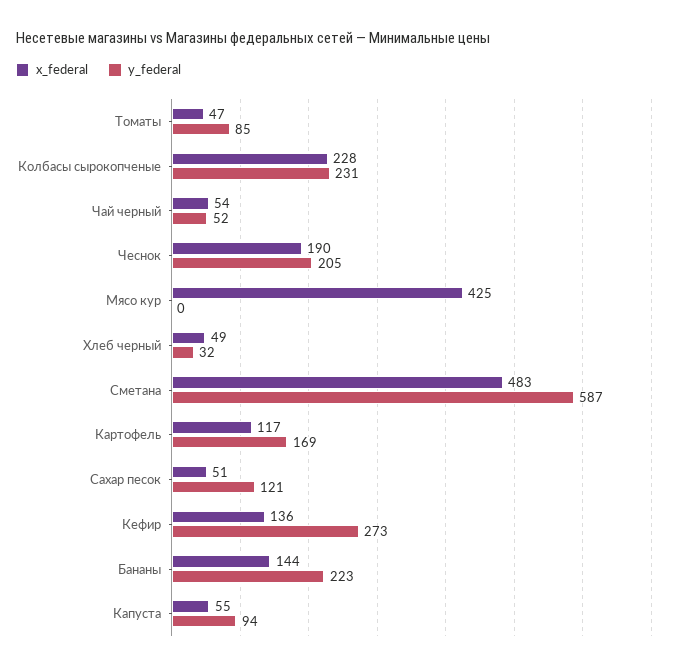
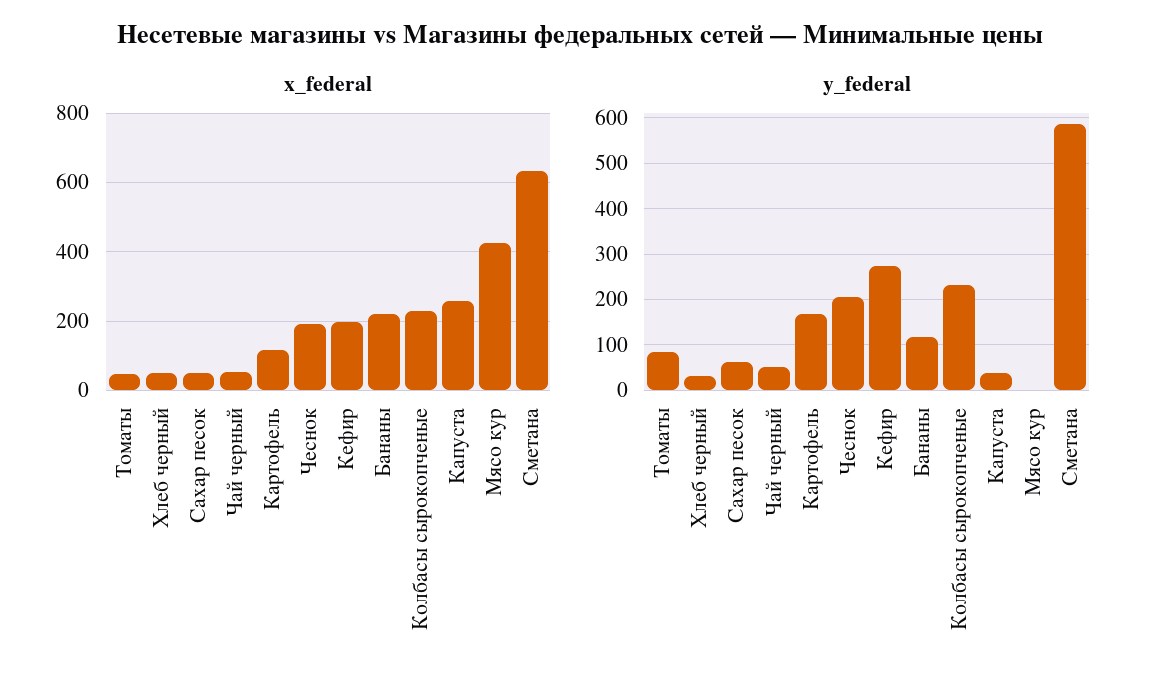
x_federal, Сметана: 483 -> 640
y_federal, Сахар песок: 121 -> 60
x_federal, Кефир: 136 -> 200
x_federal, Бананы: 144 -> 220
y_federal, Бананы: 223 -> 120
x_federal, Капуста: 55 -> 260
y_federal, Капуста: 94 -> 40

